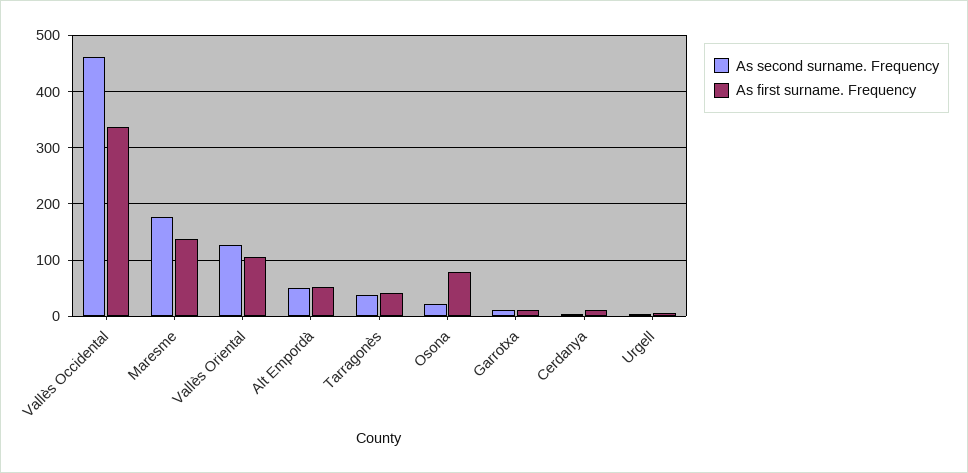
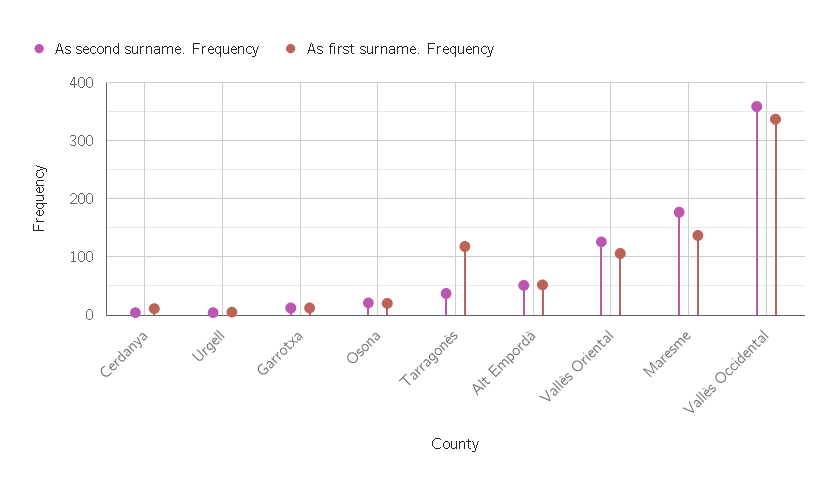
As second surname. Frequency, Vallès Occidental: 460 -> 360
As first surname. Frequency, Tarragonès: 40 -> 120
As first surname. Frequency, Osona: 80 -> 20

